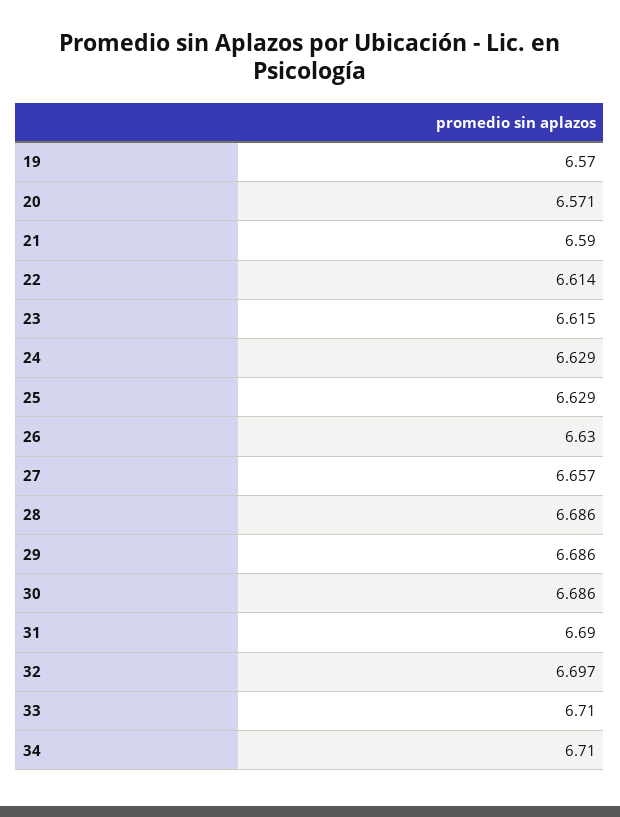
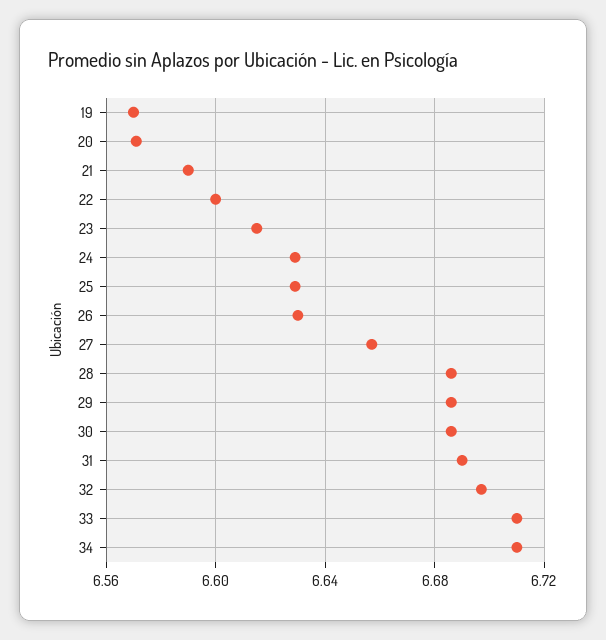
22: 6.614 -> 6.6

